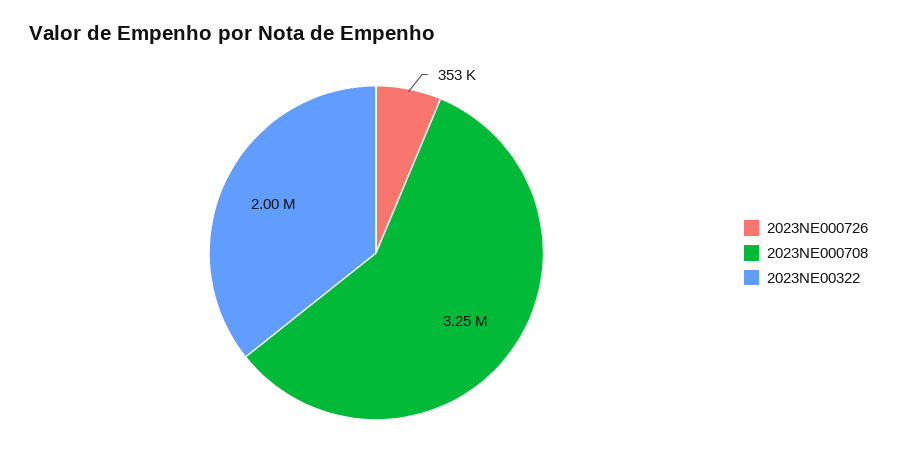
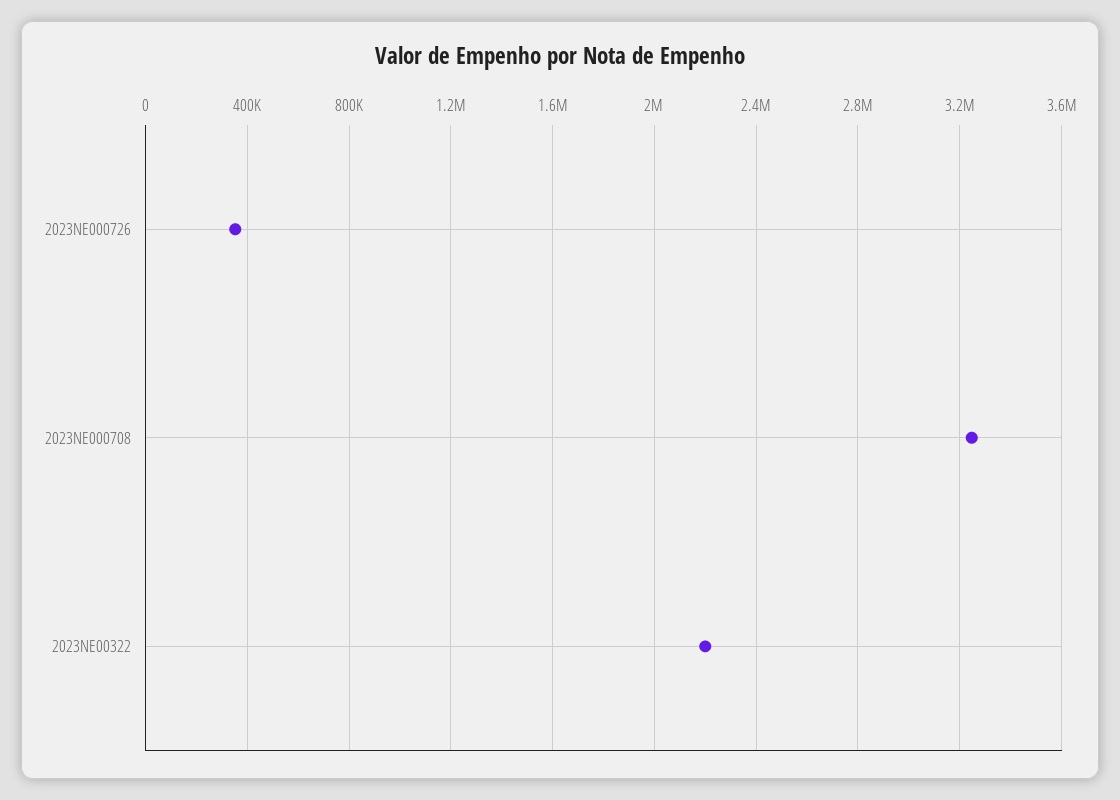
2023NE00322: 2000000 -> 2200000

